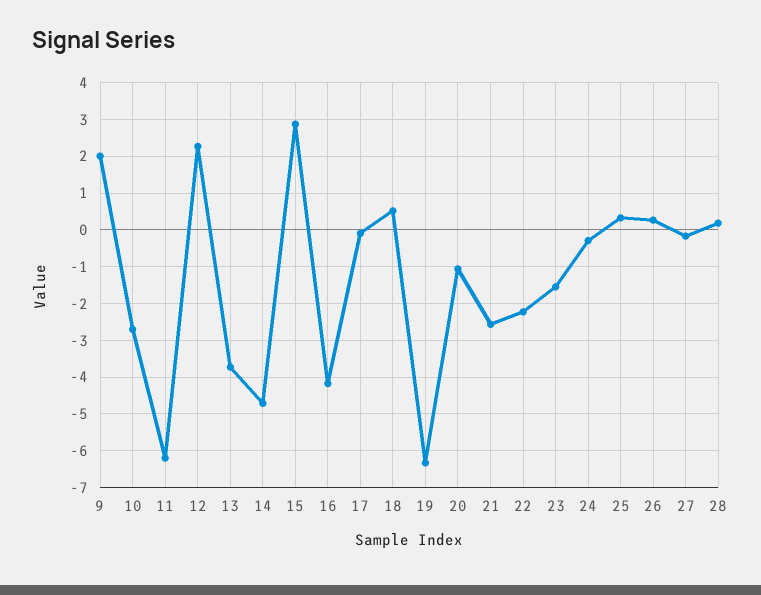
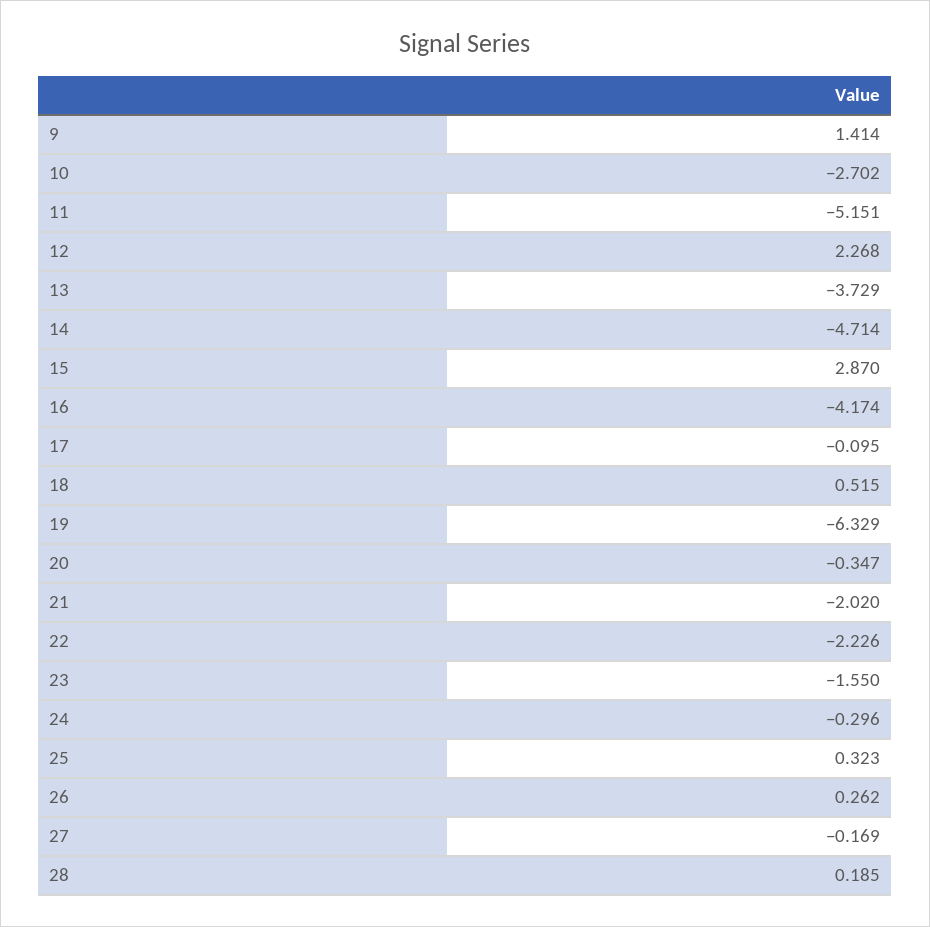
9: 2 -> 1.414
11: -6.2 -> -5.151
20: -1 -> -0.347
21: -2.6 -> -2.02

